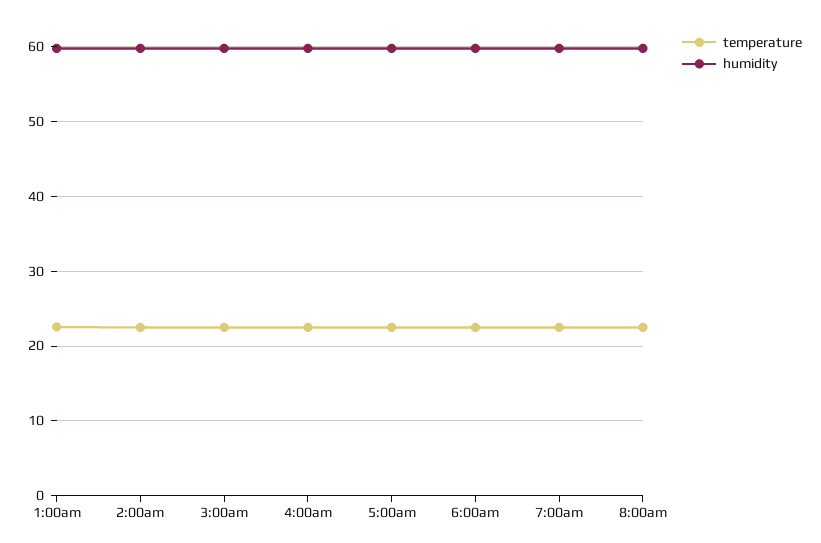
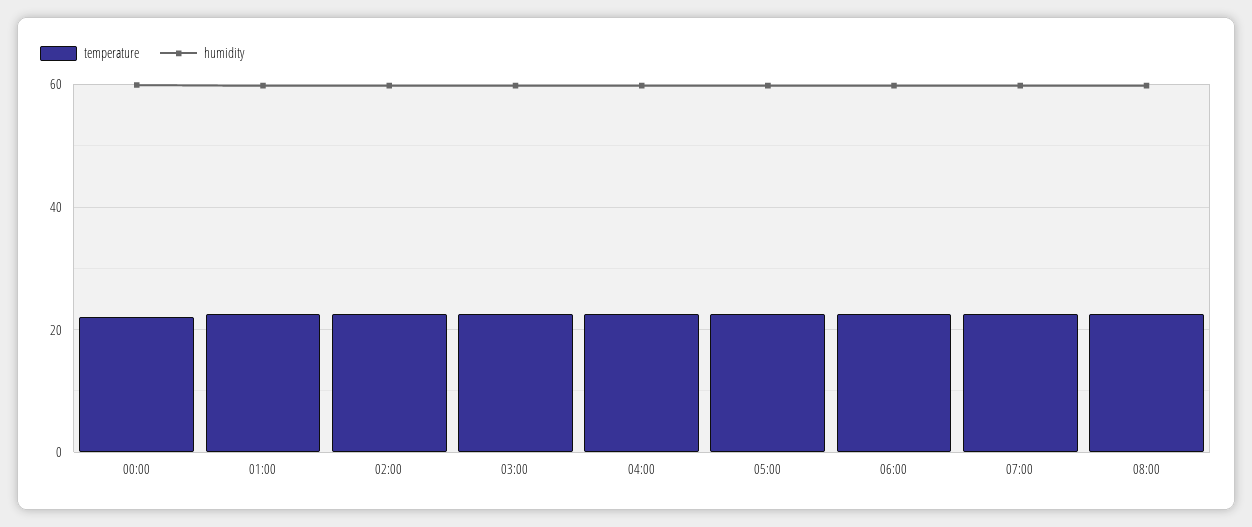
temperature, 00:00: none -> 22
humidity, 00:00: none -> 60

